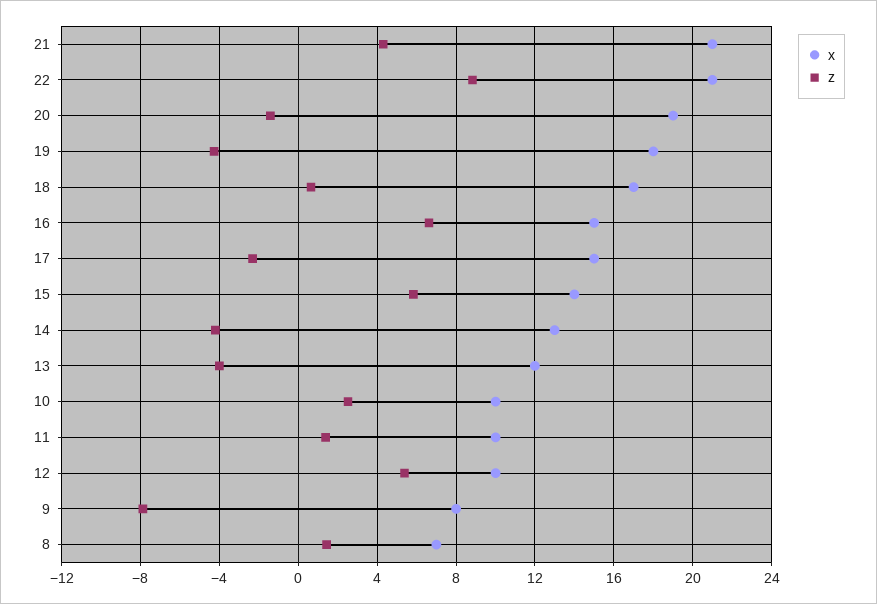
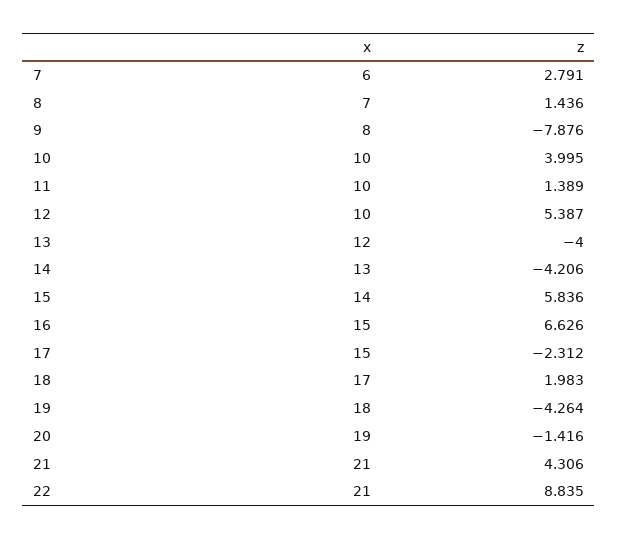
z, 18: 0.5 -> 1.983
z, 10: 2.5 -> 3.995
x, 7: none -> 6
z, 7: none -> 2.791

